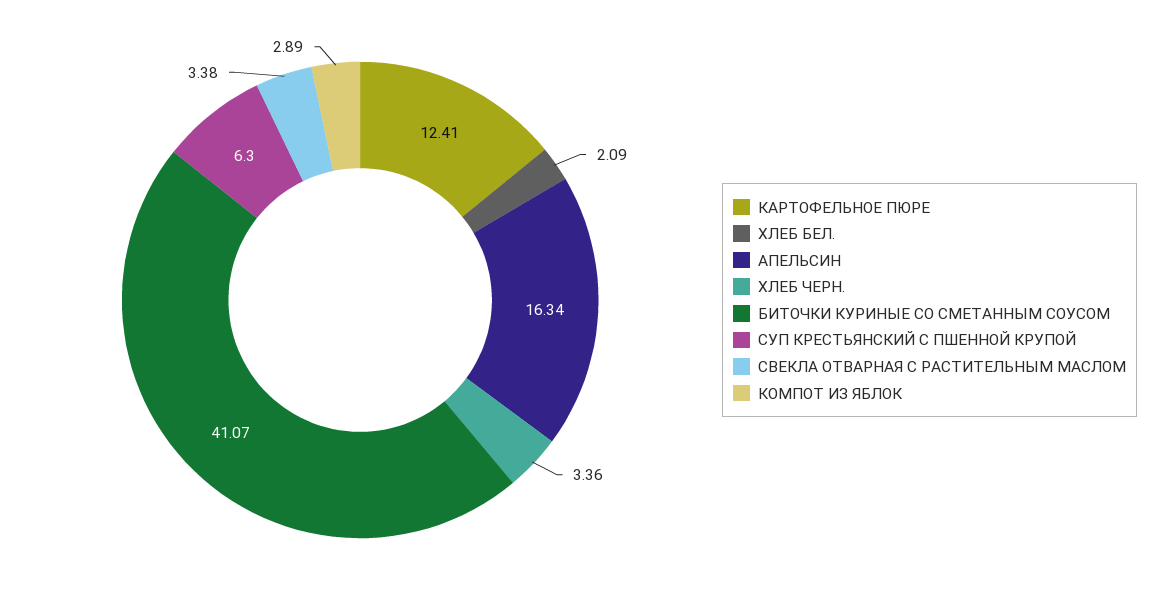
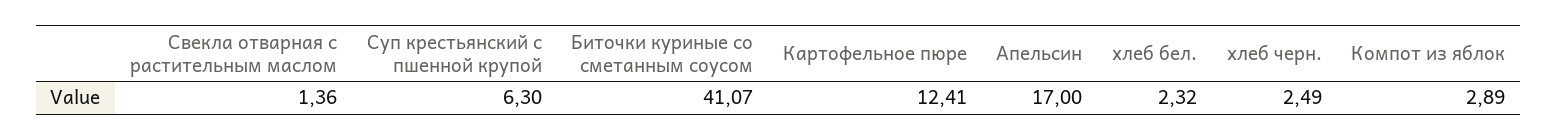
ХЛЕБ БЕЛ.: 2.09 -> 2.32
АПЕЛЬСИН: 16.34 -> 17
ХЛЕБ ЧЕРН.: 3.36 -> 2.49
СВЕКЛА ОТВАРНАЯ С РАСТИТЕЛЬНЫМ МАСЛОМ: 3.38 -> 1.36

